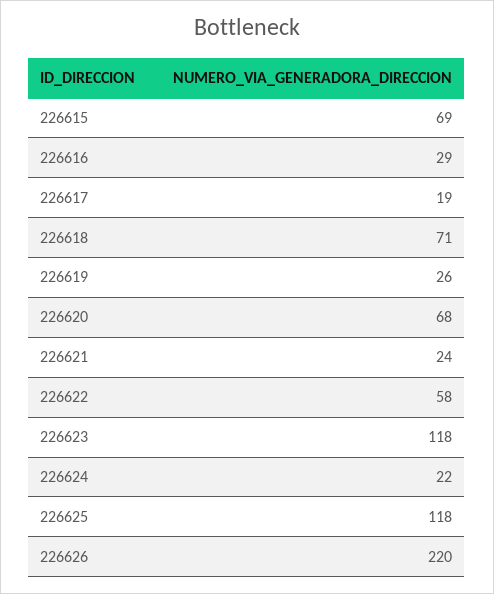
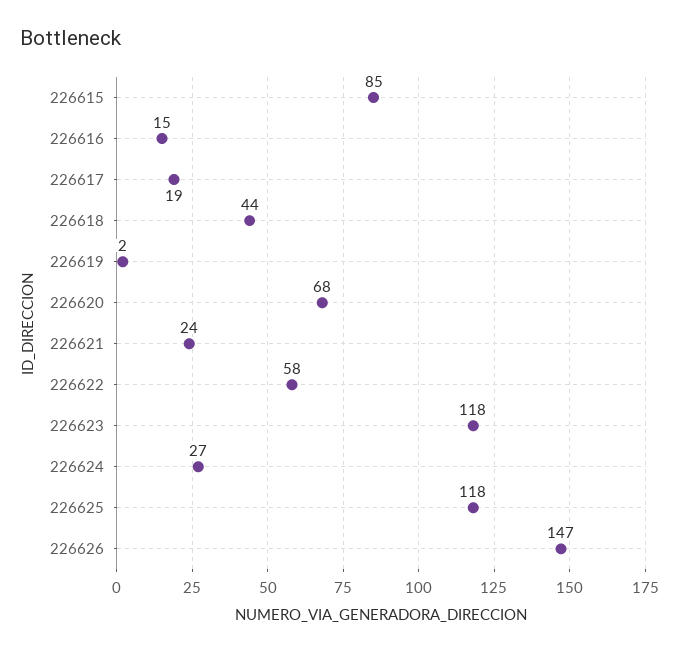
226615: 69 -> 85
226616: 29 -> 15
226618: 71 -> 44
226619: 26 -> 2
226624: 22 -> 27
226626: 220 -> 147

